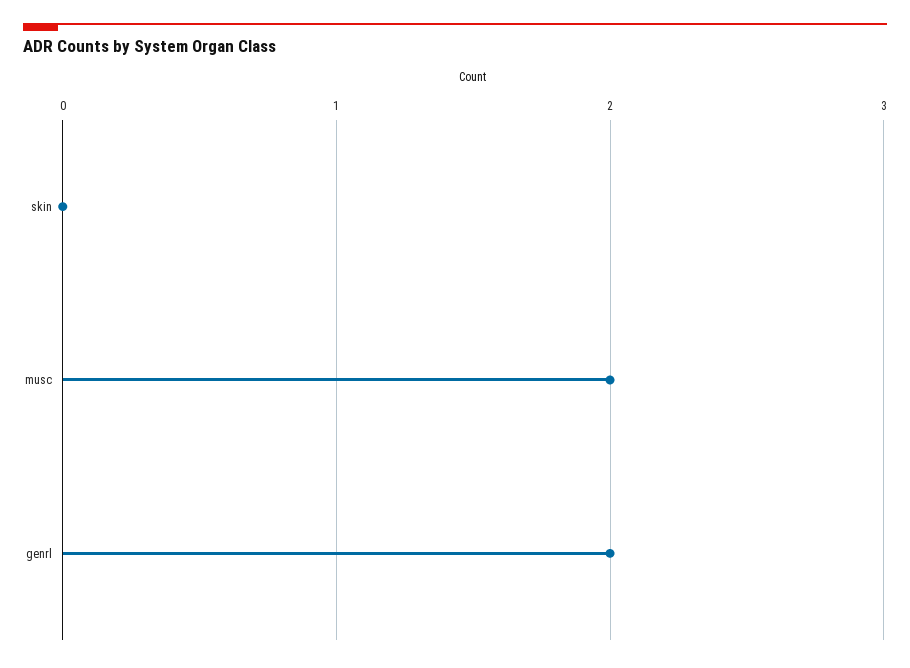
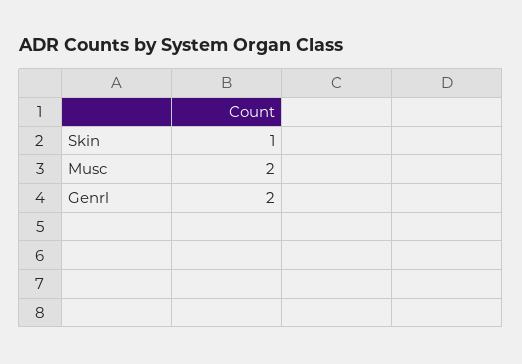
skin: 0 -> 1

